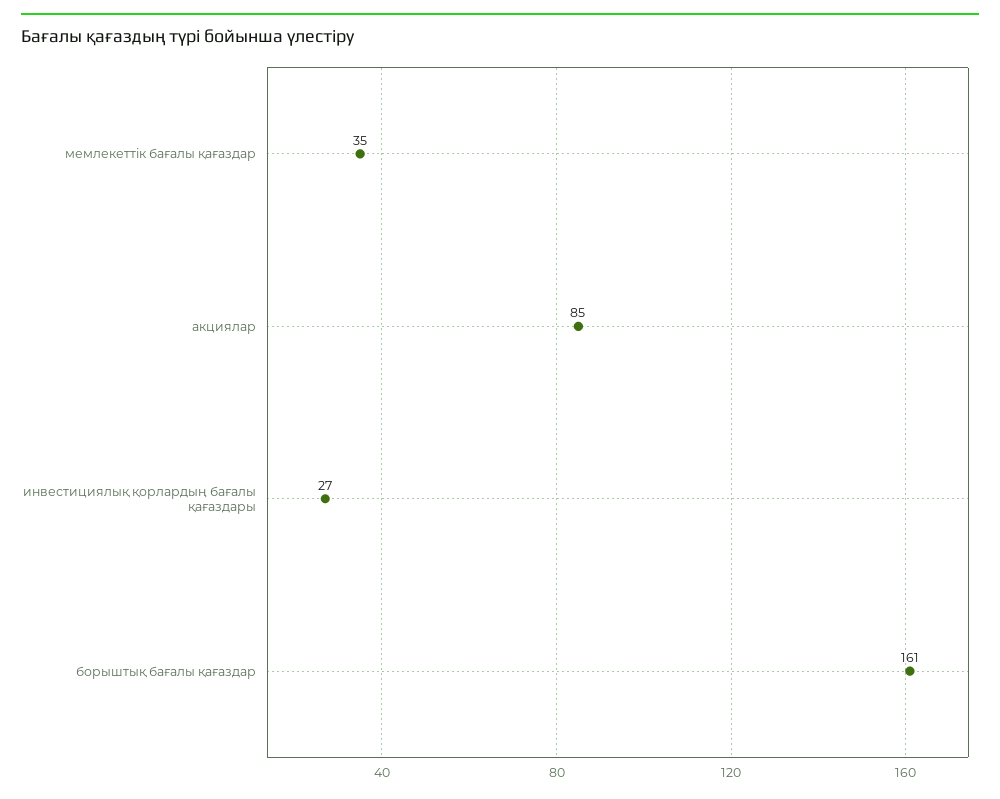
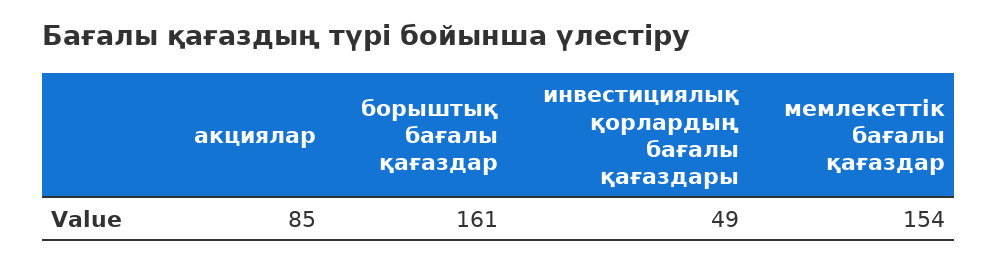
мемлекеттік бағалы қағаздар: 35 -> 154
инвестициялық қорлардың бағалы қағаздары: 27 -> 49

